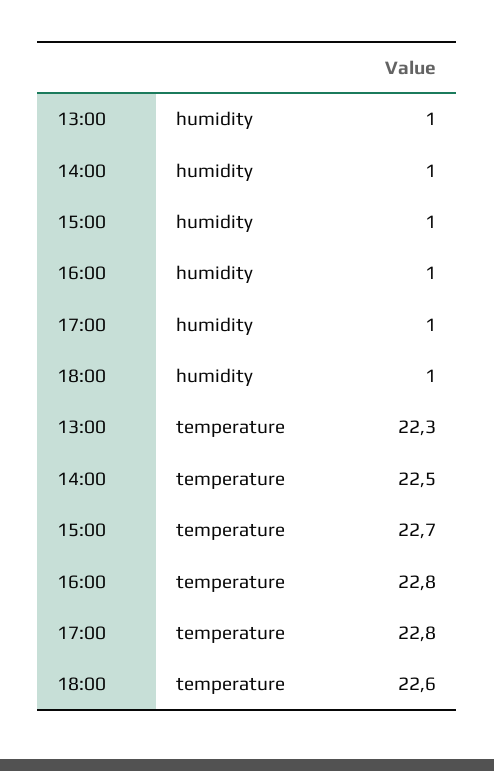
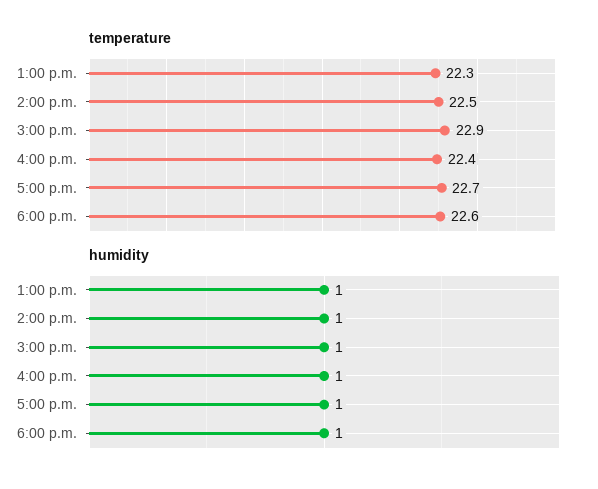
temperature, 15:00: 22.7 -> 22.9
temperature, 16:00: 22.8 -> 22.4
temperature, 17:00: 22.8 -> 22.7

